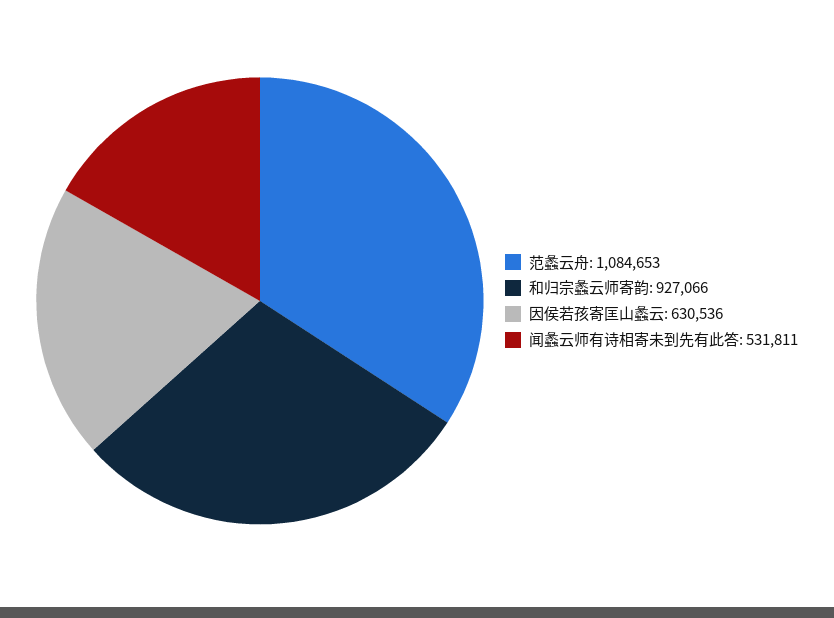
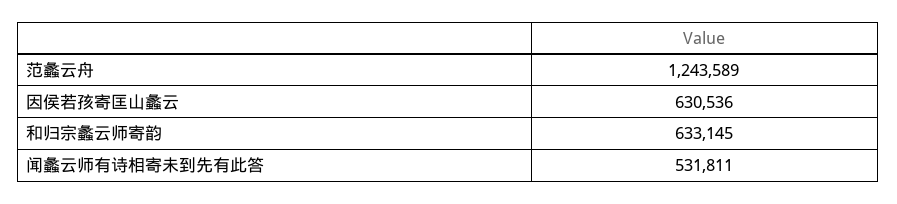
范蠡云舟: 1084653 -> 1243589
和归宗蠡云师寄韵: 927066 -> 633145

